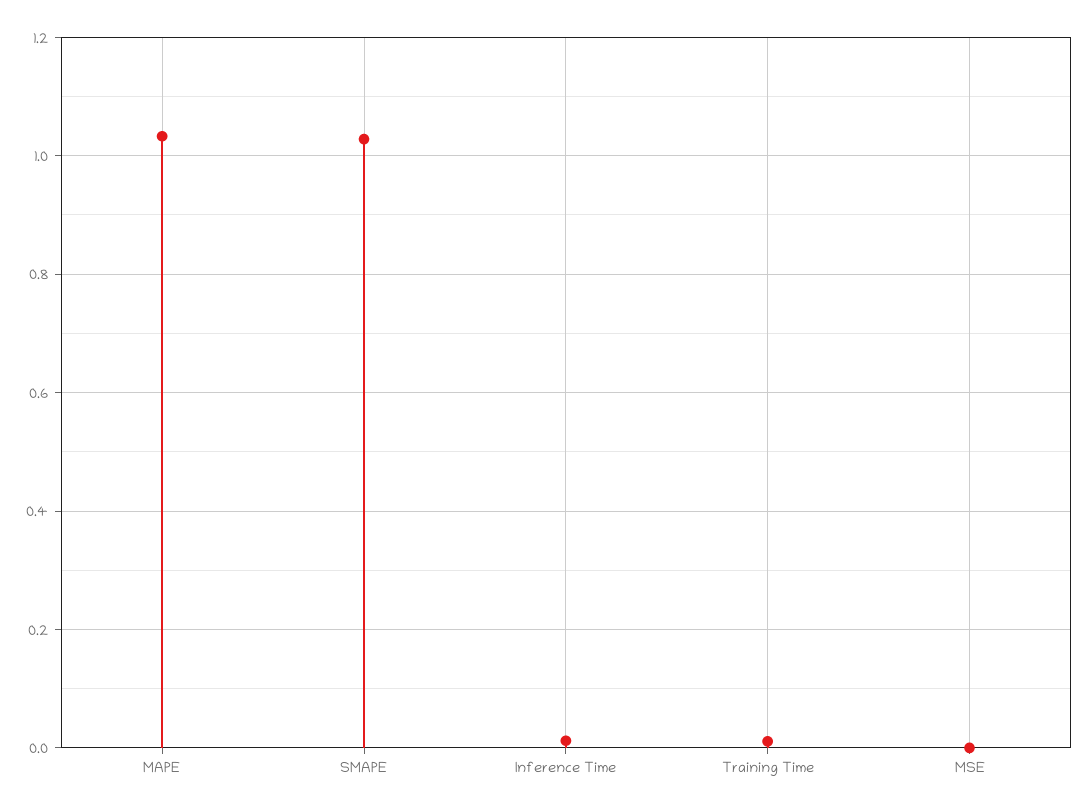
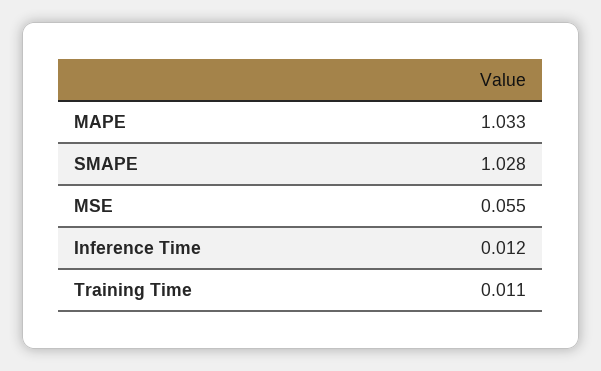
MSE: 0 -> 0.055

